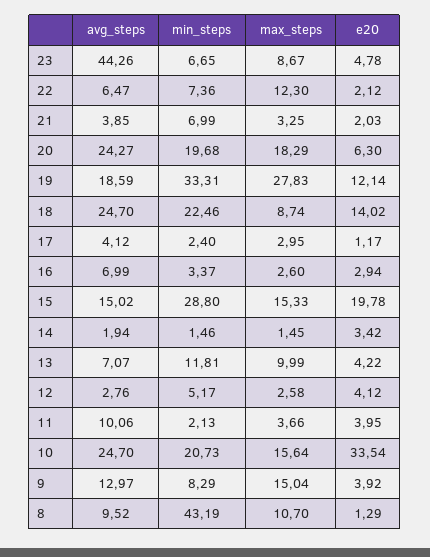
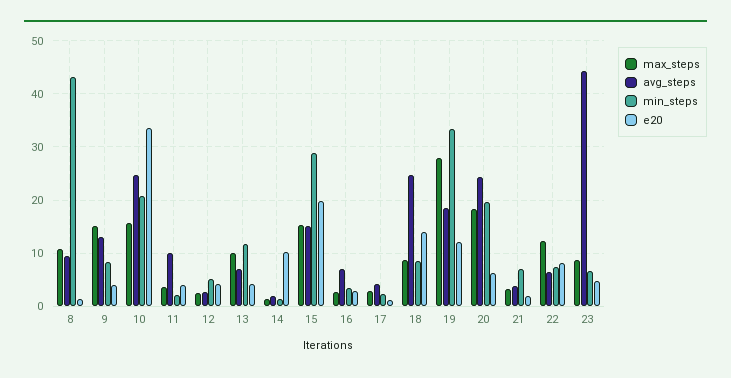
e20, 22: 2.12 -> 8
min_steps, 18: 22.46 -> 8
e20, 14: 3.42 -> 10

